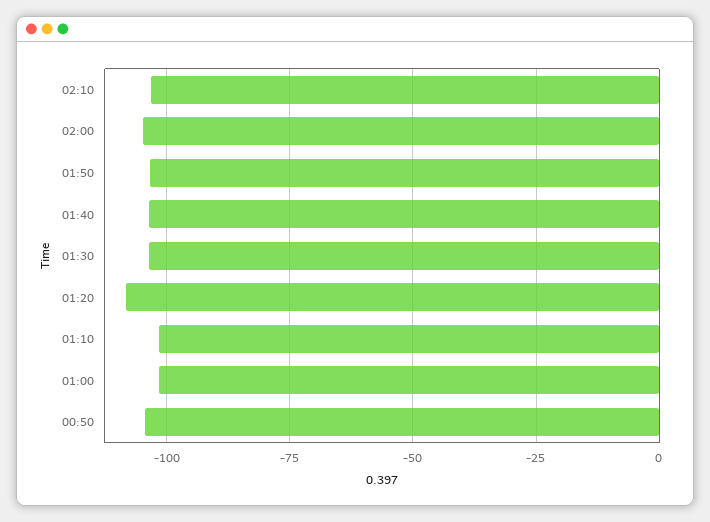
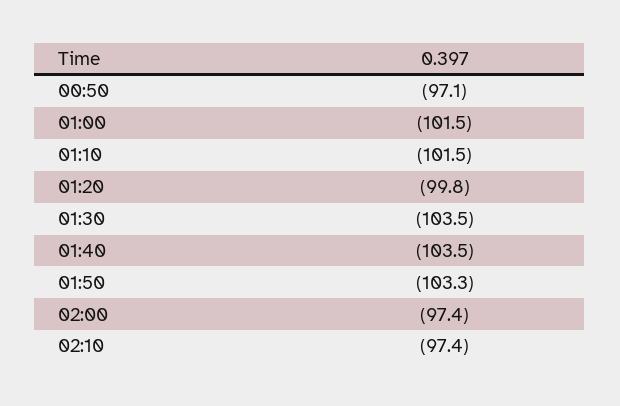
02:10: -102.5 -> -97.4
02:00: -105 -> -97.4
01:20: -107.5 -> -99.8
00:50: -105 -> -97.1

